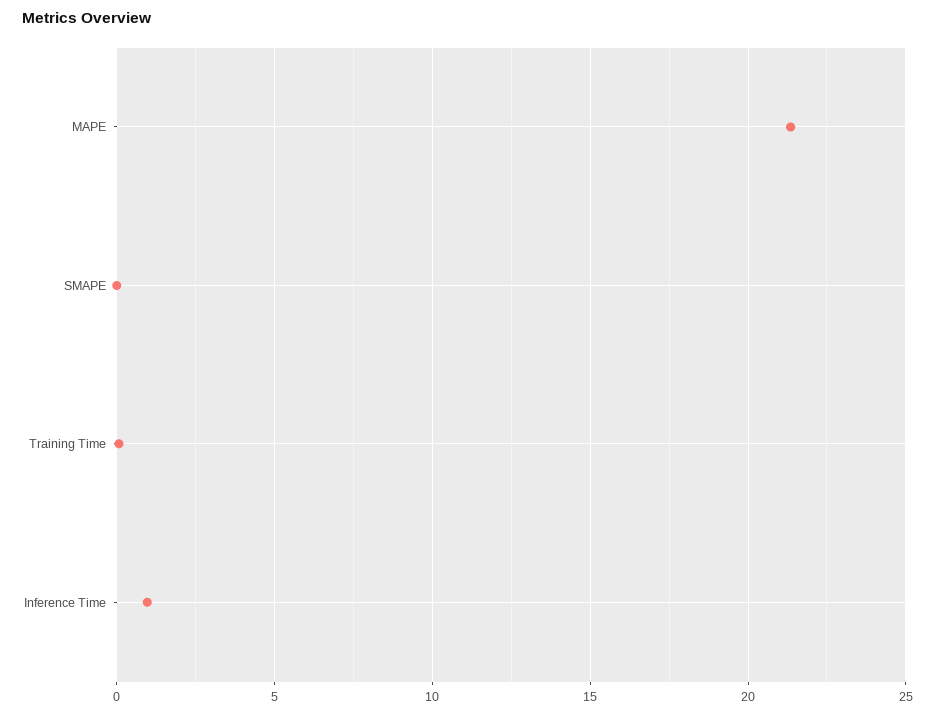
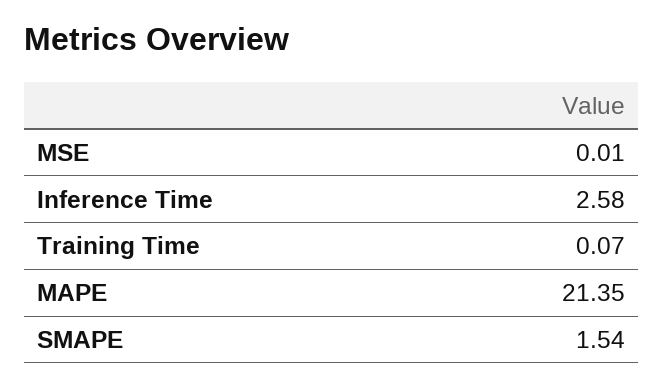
SMAPE: 0 -> 1.54
Inference Time: 1 -> 2.58
MSE: none -> 0.01

